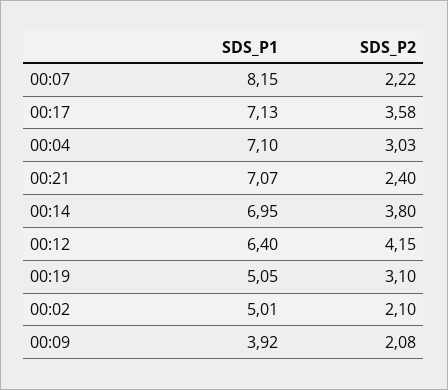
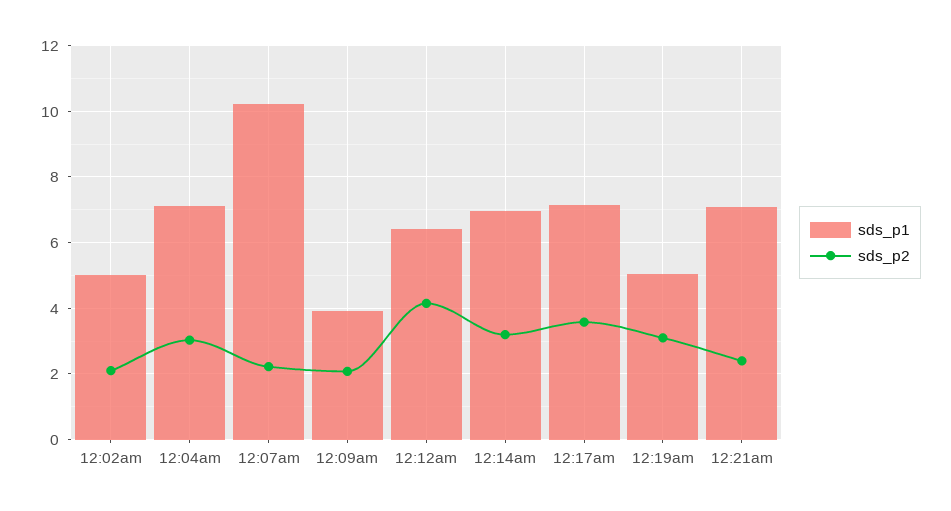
SDS_P1, 00:07: 8.15 -> 10.2
SDS_P2, 00:14: 3.8 -> 3.2

